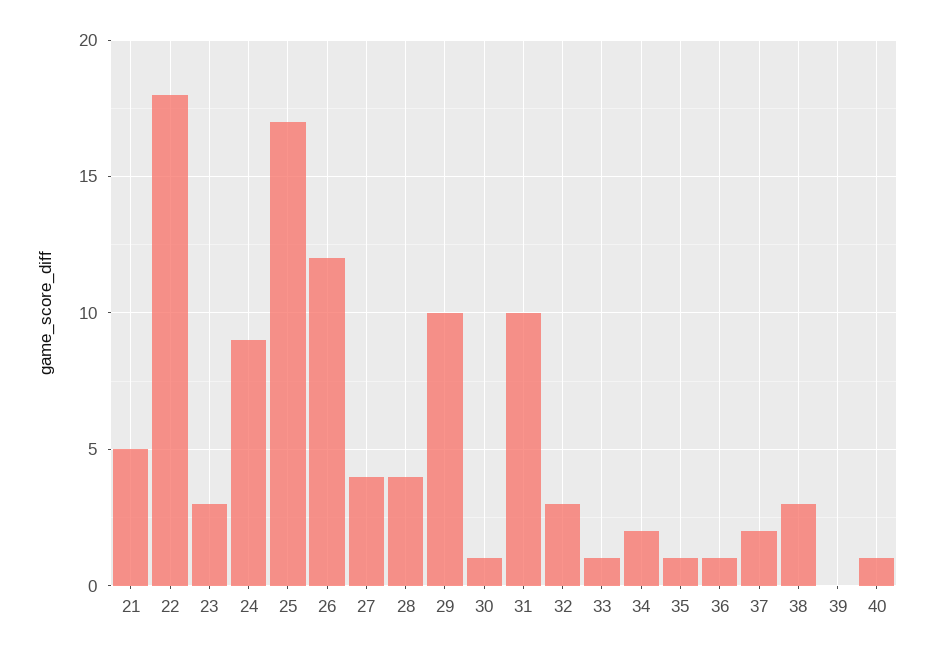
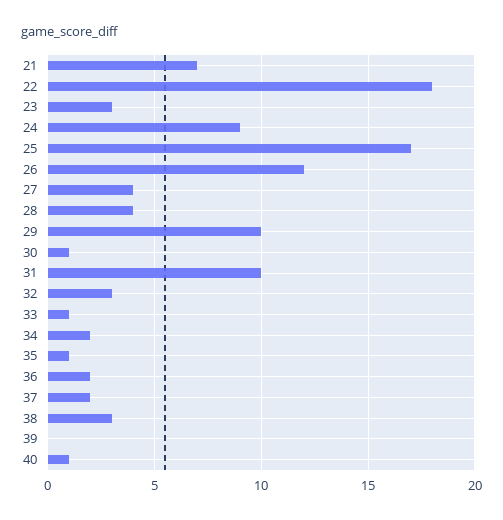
21: 5 -> 7
36: 1 -> 2

